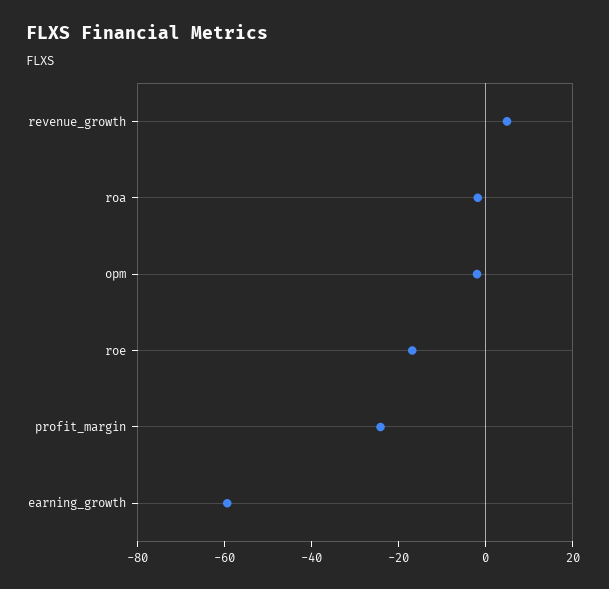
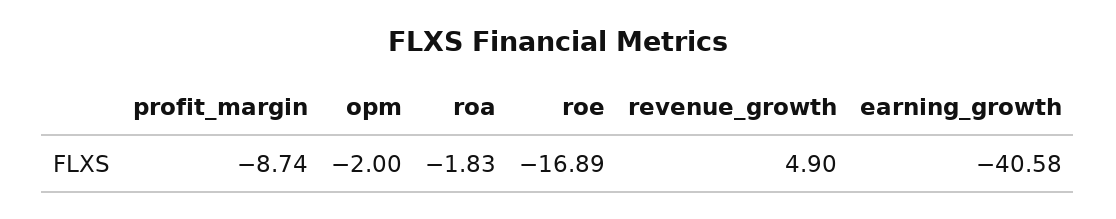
profit_margin: -25 -> -8.74
earning_growth: -60 -> -40.58

